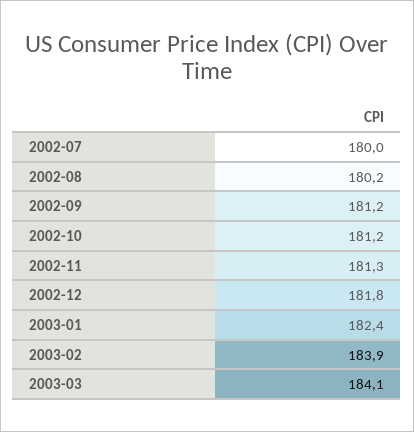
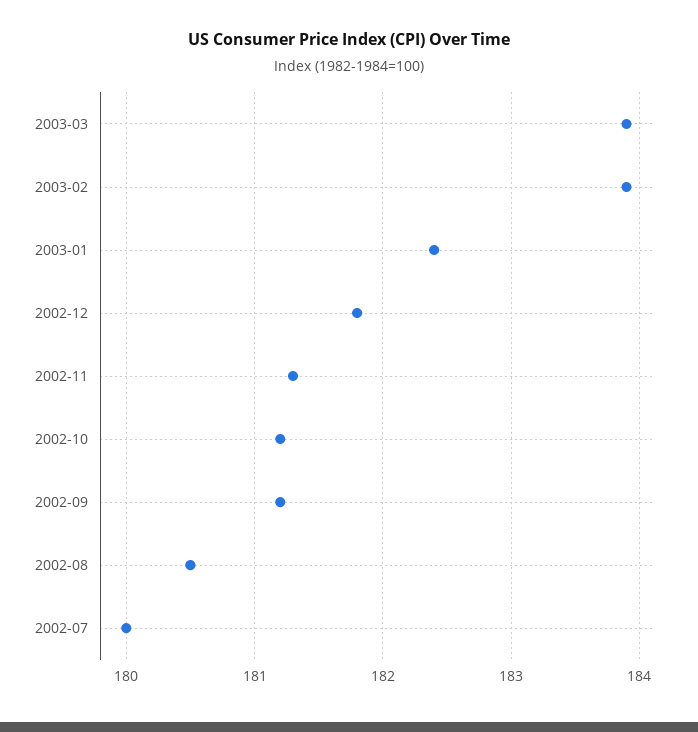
2002-08: 180.2 -> 180.5
2003-03: 184.1 -> 183.9

